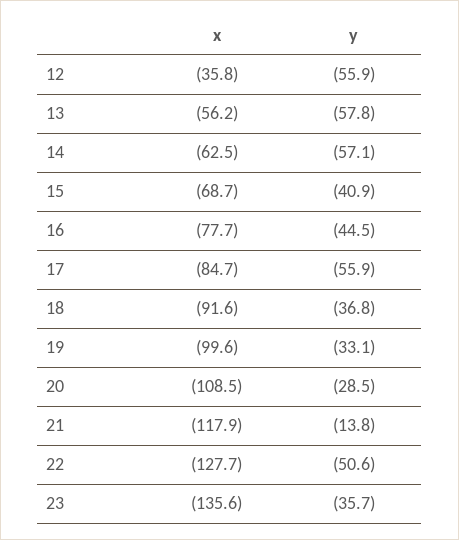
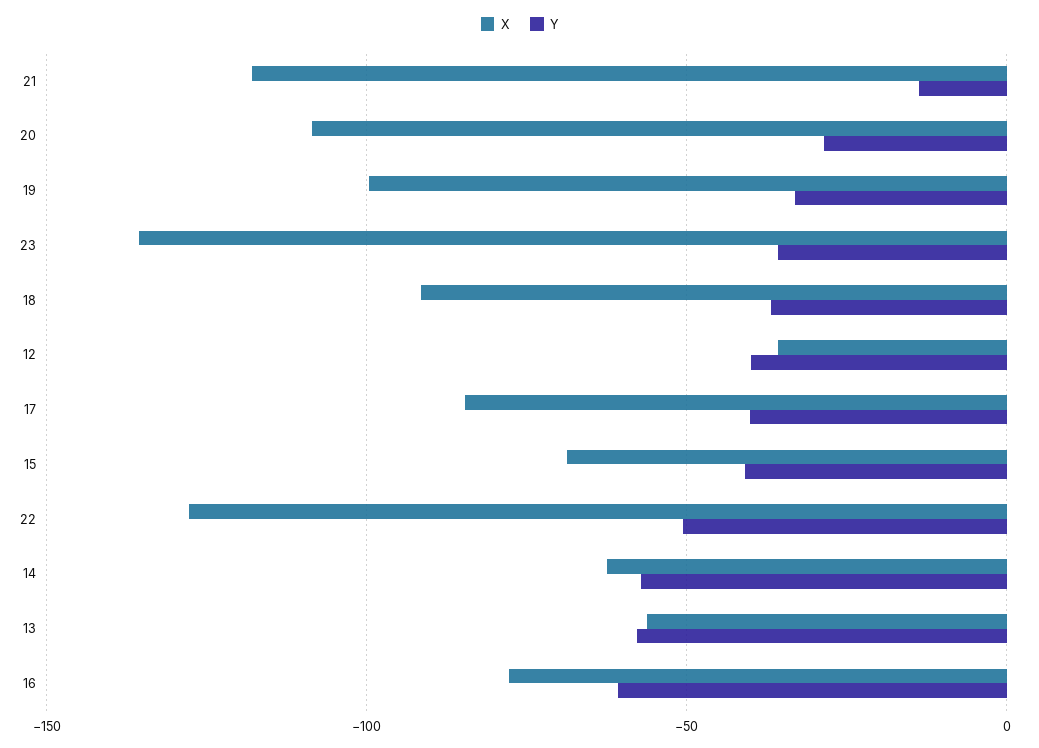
y, 12: -55.9 -> -40
y, 16: -44.5 -> -60
y, 17: -55.9 -> -40

